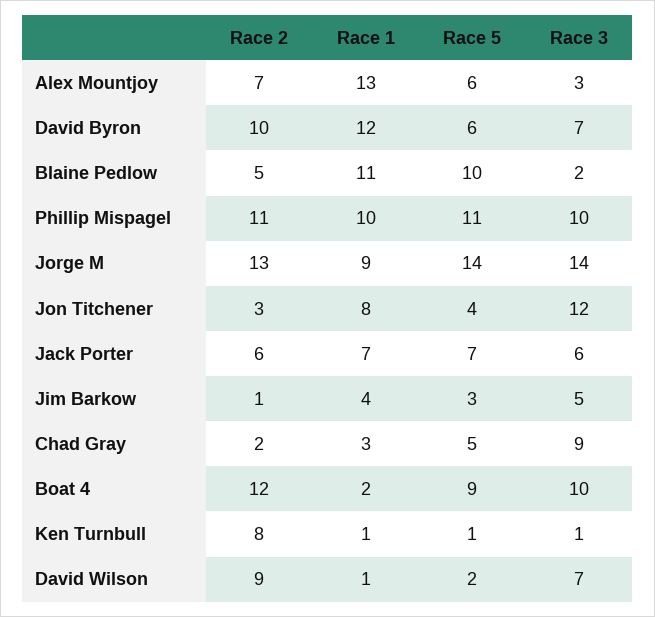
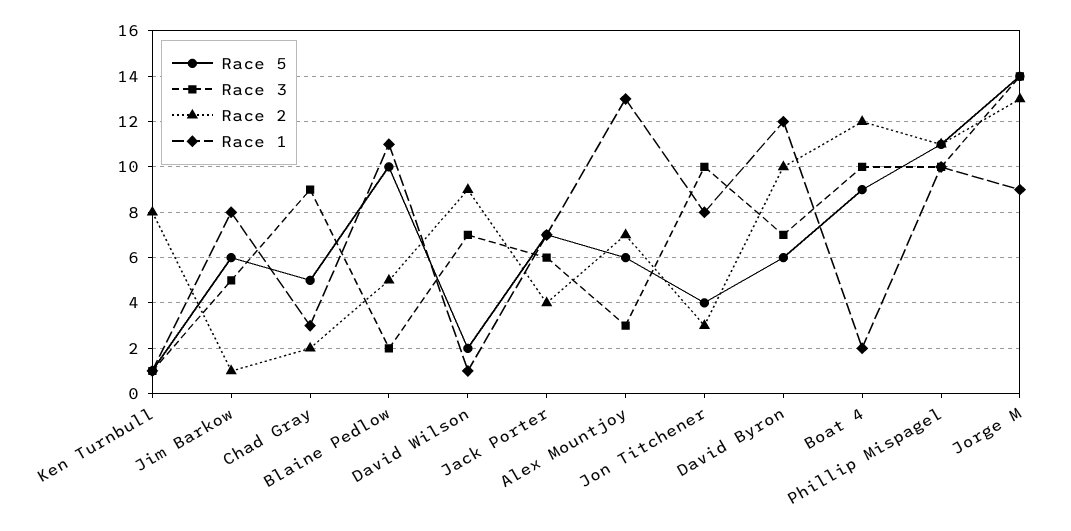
Race 3, Jon Titchener: 12 -> 10
Race 2, Jack Porter: 6 -> 4
Race 1, Jim Barkow: 4 -> 8
Race 5, Jim Barkow: 3 -> 6

